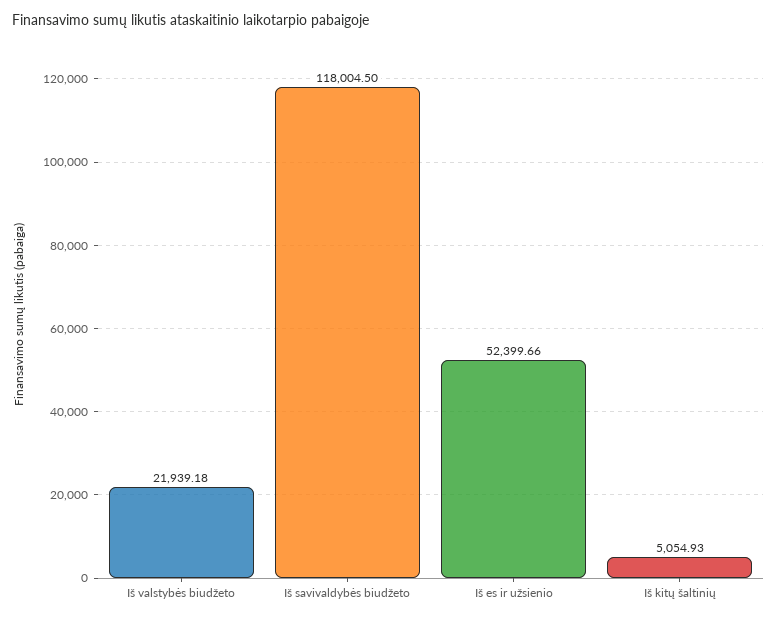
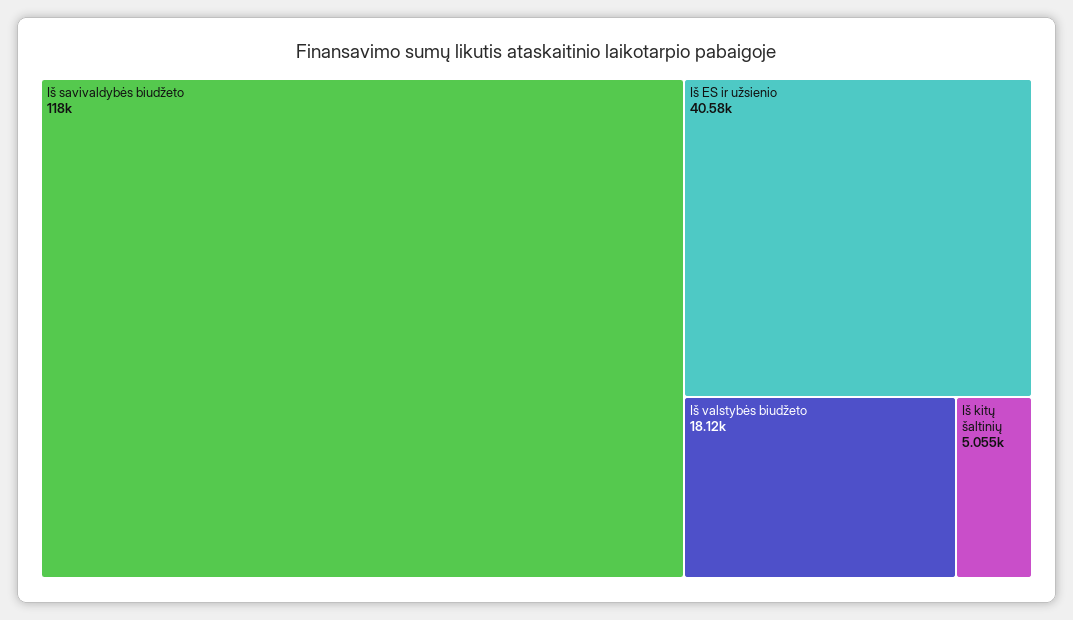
Iš valstybės biudžeto: 21939.18 -> 18120
Iš es ir užsienio: 52399.66 -> 40580

